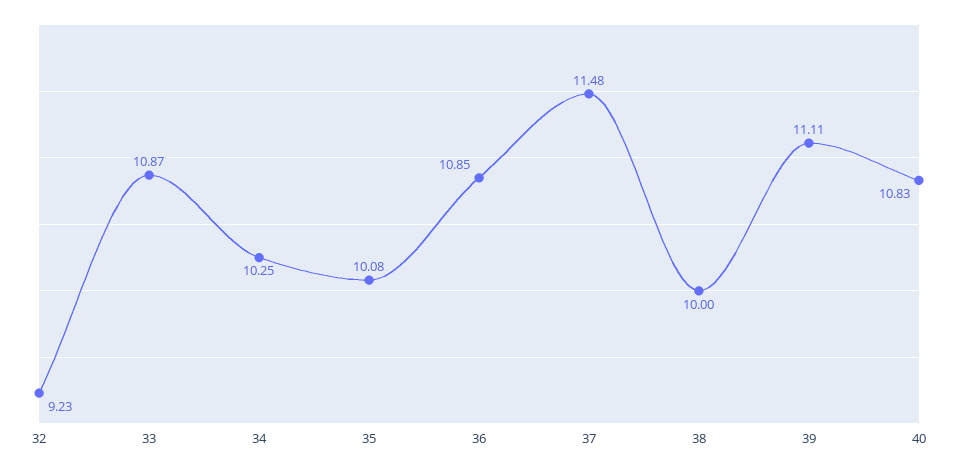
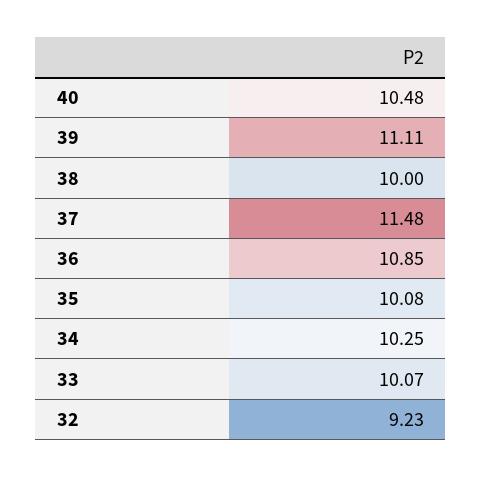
33: 10.87 -> 10.07
40: 10.83 -> 10.48

